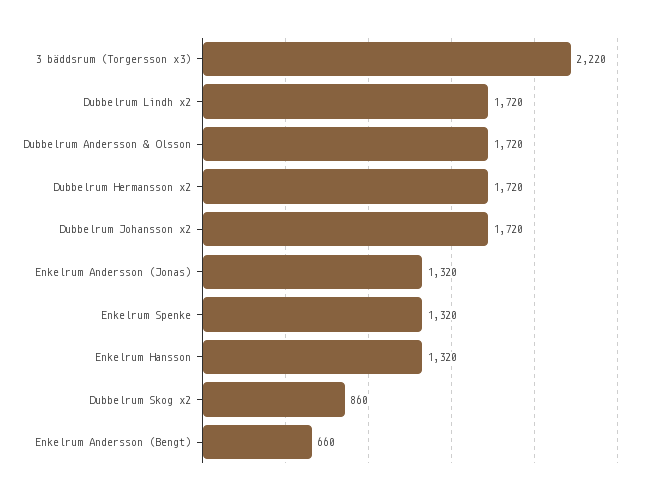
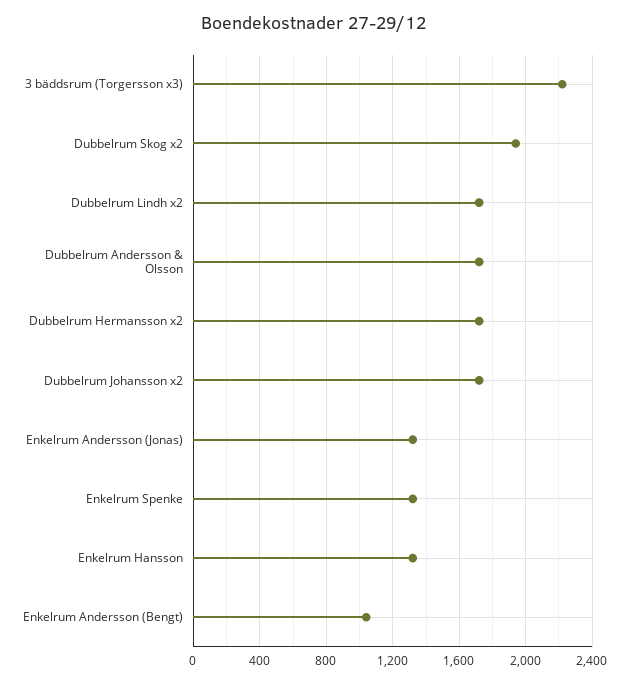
Dubbelrum Skog x2: 860 -> 1950
Enkelrum Andersson (Bengt): 660 -> 1050

